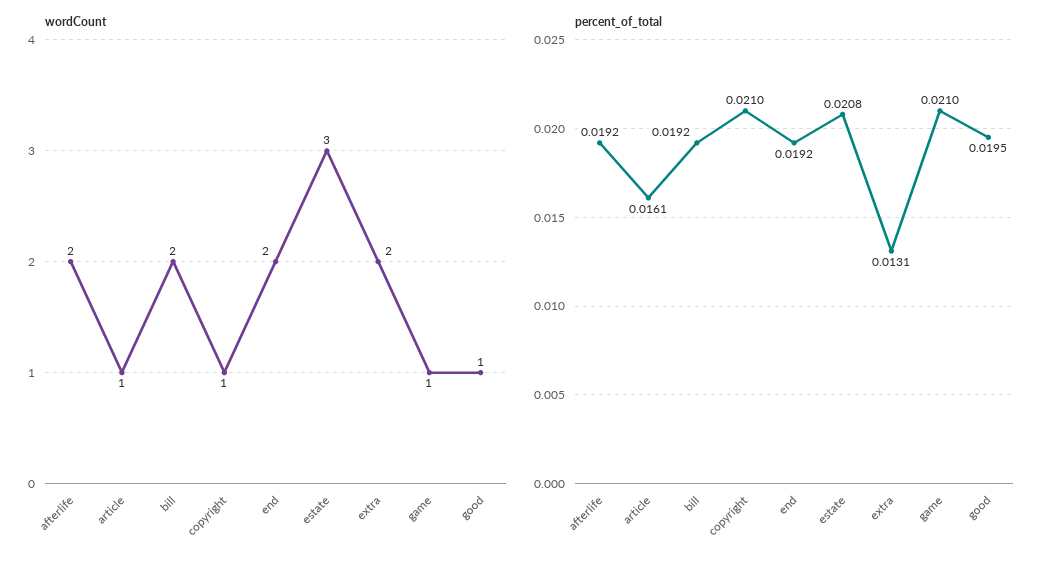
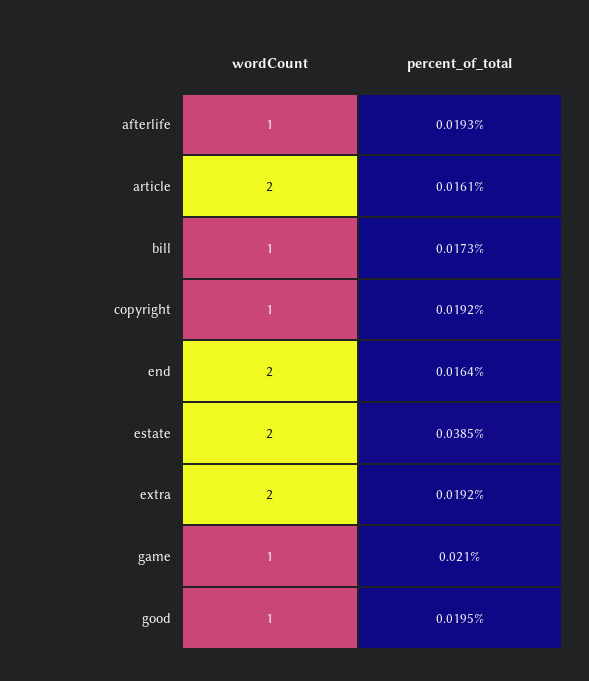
wordCount, afterlife: 2 -> 1
wordCount, article: 1 -> 2
wordCount, bill: 2 -> 1
wordCount, estate: 3 -> 2
percent_of_total, afterlife: 0.0192 -> 0.0193
percent_of_total, bill: 0.0192 -> 0.0173
percent_of_total, copyright: 0.021 -> 0.0192
percent_of_total, end: 0.0192 -> 0.0164
percent_of_total, estate: 0.0208 -> 0.0385
percent_of_total, extra: 0.0131 -> 0.0192

